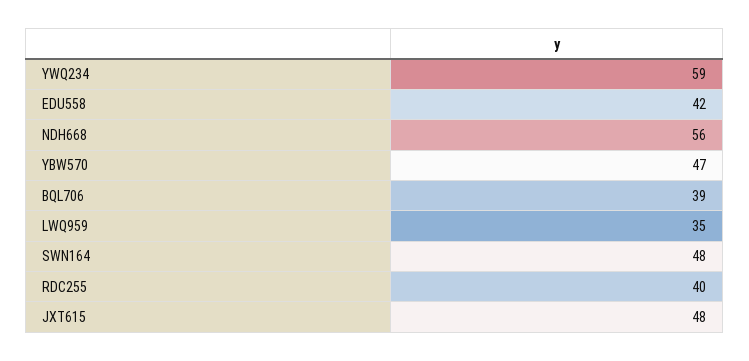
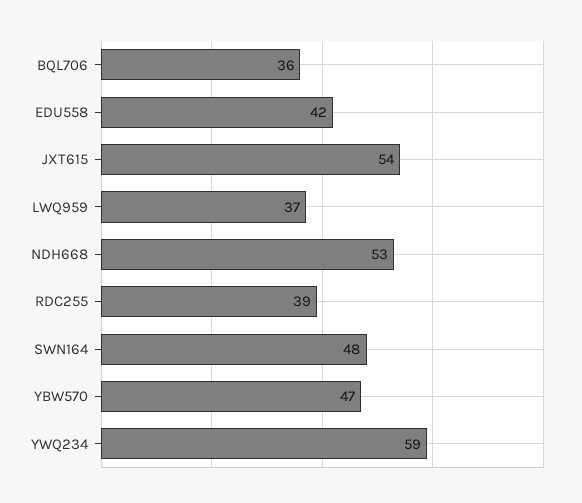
NDH668: 56 -> 53
BQL706: 39 -> 36
LWQ959: 35 -> 37
RDC255: 40 -> 39
JXT615: 48 -> 54

